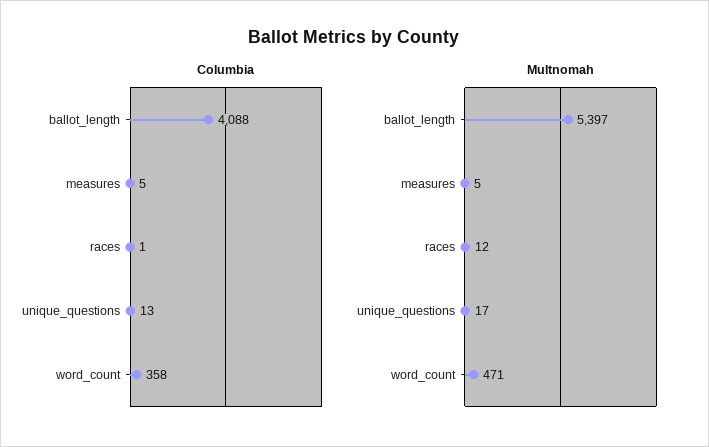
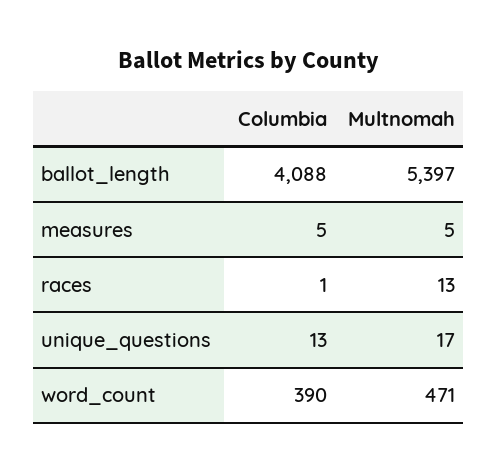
Columbia, word_count: 358 -> 390
Multnomah, races: 12 -> 13

